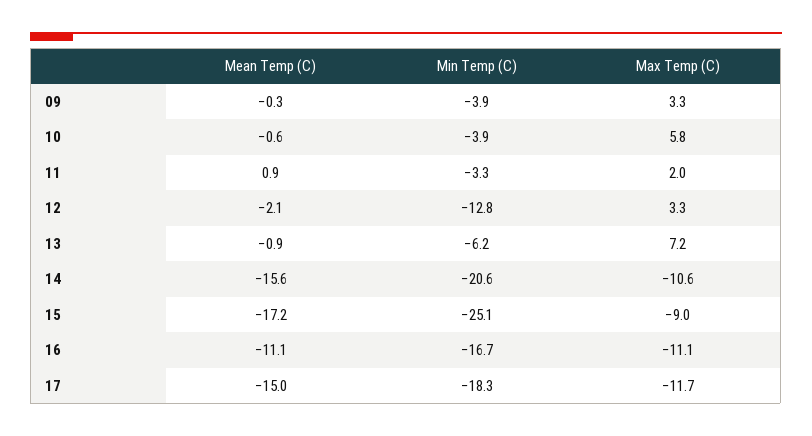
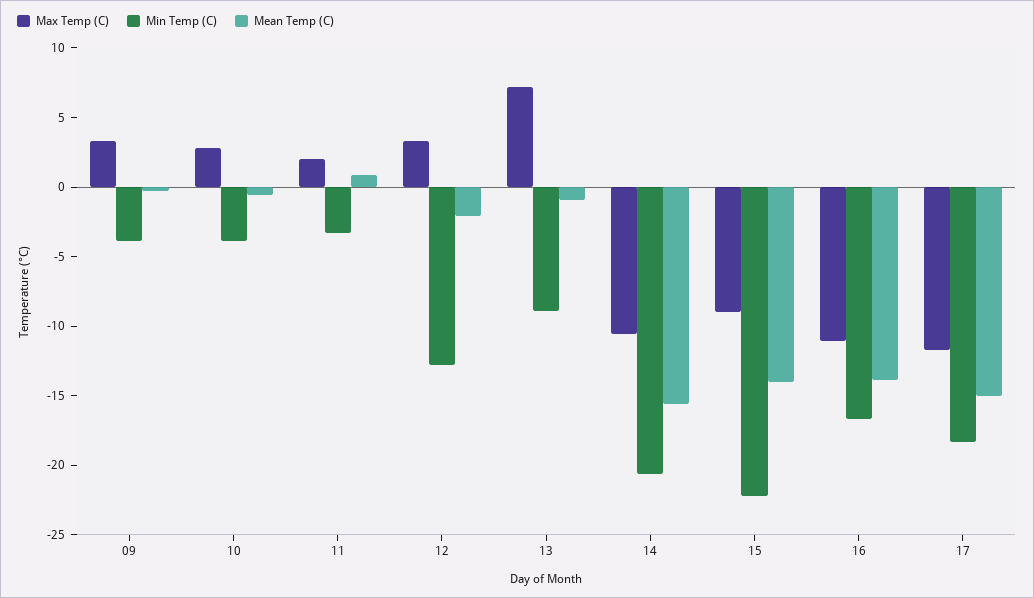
Max Temp (C), 10: 5.8 -> 3
Min Temp (C), 13: -6.2 -> -9
Mean Temp (C), 15: -17.2 -> -14
Min Temp (C), 15: -25.1 -> -22
Mean Temp (C), 16: -11.1 -> -14

